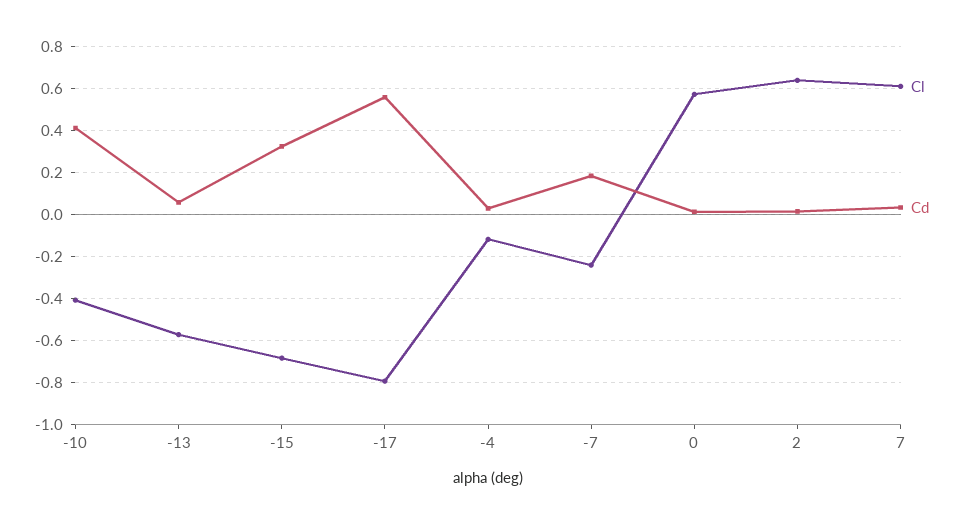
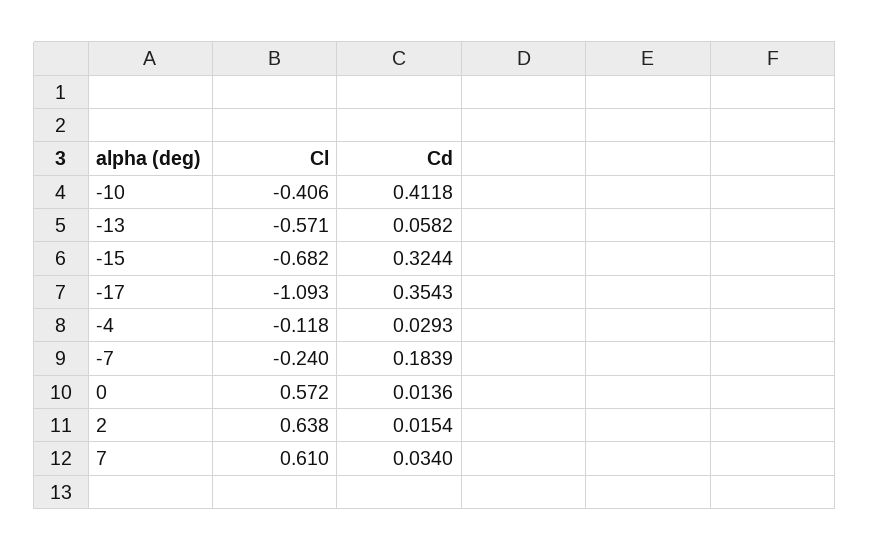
Cl, -17: -0.8 -> -1.093
Cd, -17: 0.55 -> 0.3543

